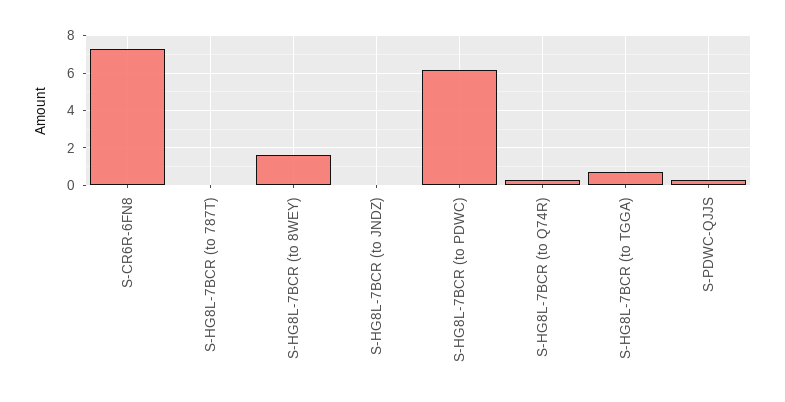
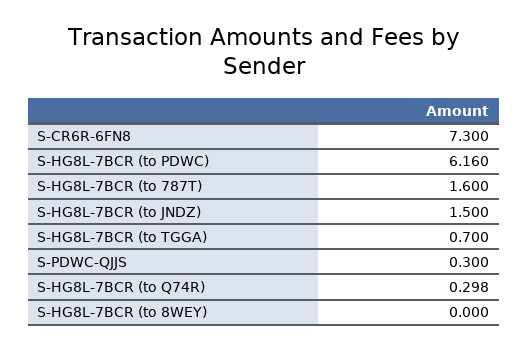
S-HG8L-7BCR (to 787T): 0 -> 1.6
S-HG8L-7BCR (to 8WEY): 1.5 -> 0
S-HG8L-7BCR (to JNDZ): 0 -> 1.5

